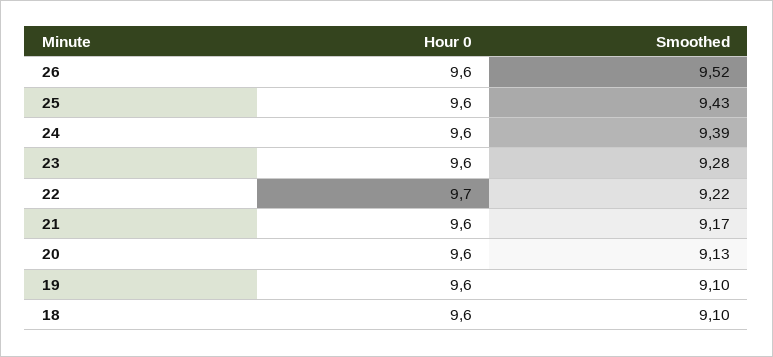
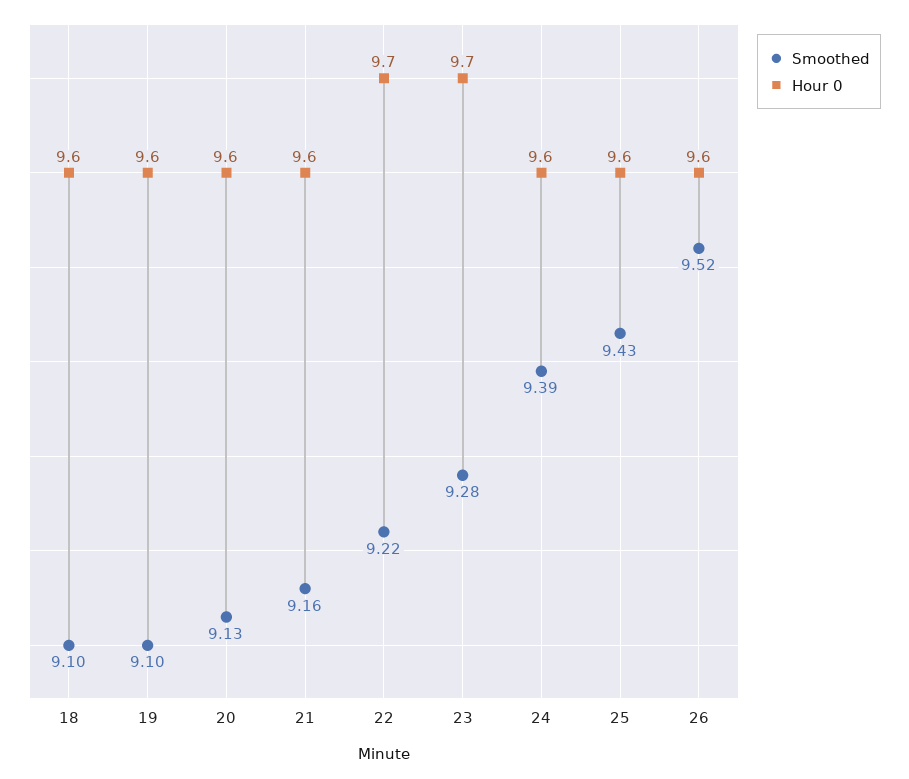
Hour 0, 23: 9.6 -> 9.7
Smoothed, 21: 9.17 -> 9.16

